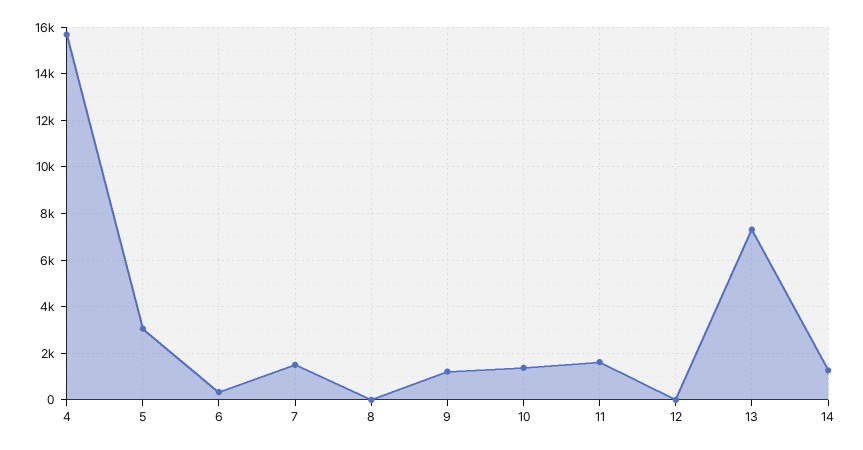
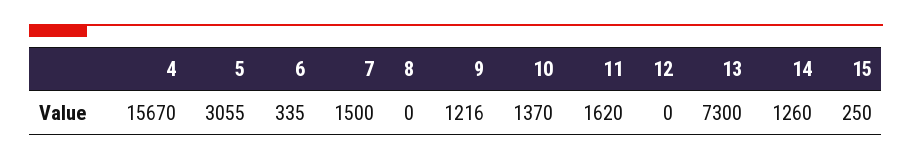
15: none -> 250

